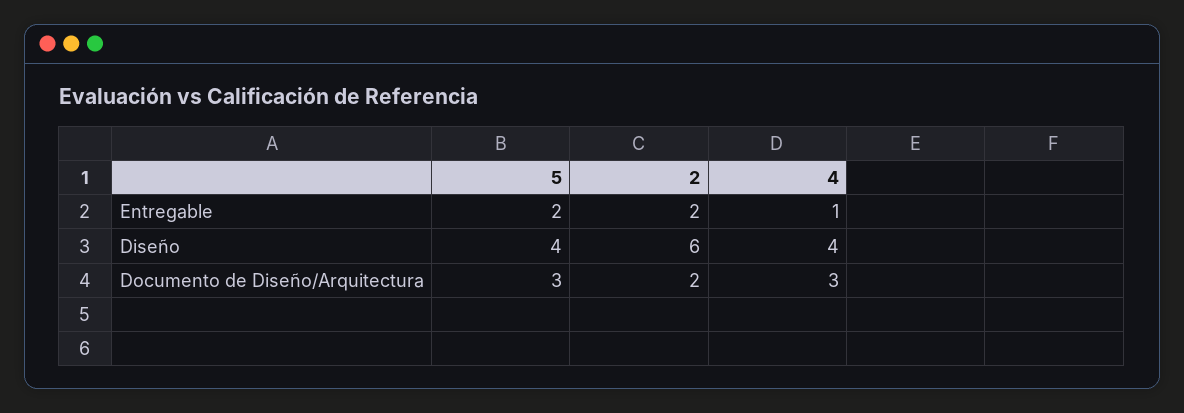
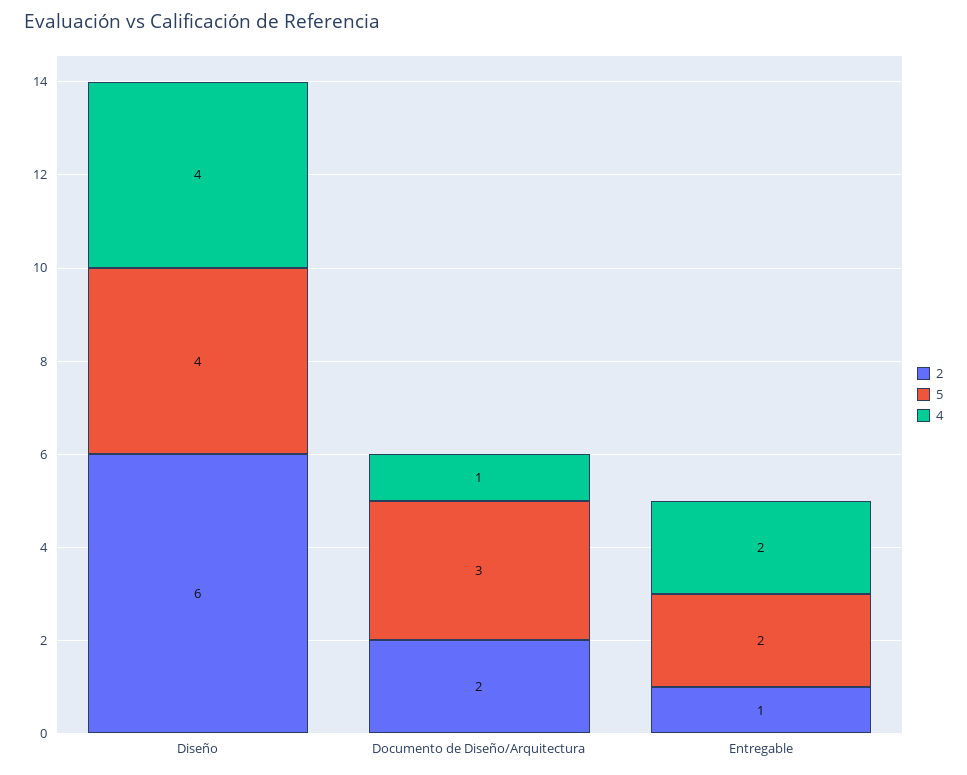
2, Entregable: 2 -> 1
4, Entregable: 1 -> 2
4, Documento de Diseño/Arquitectura: 3 -> 1

